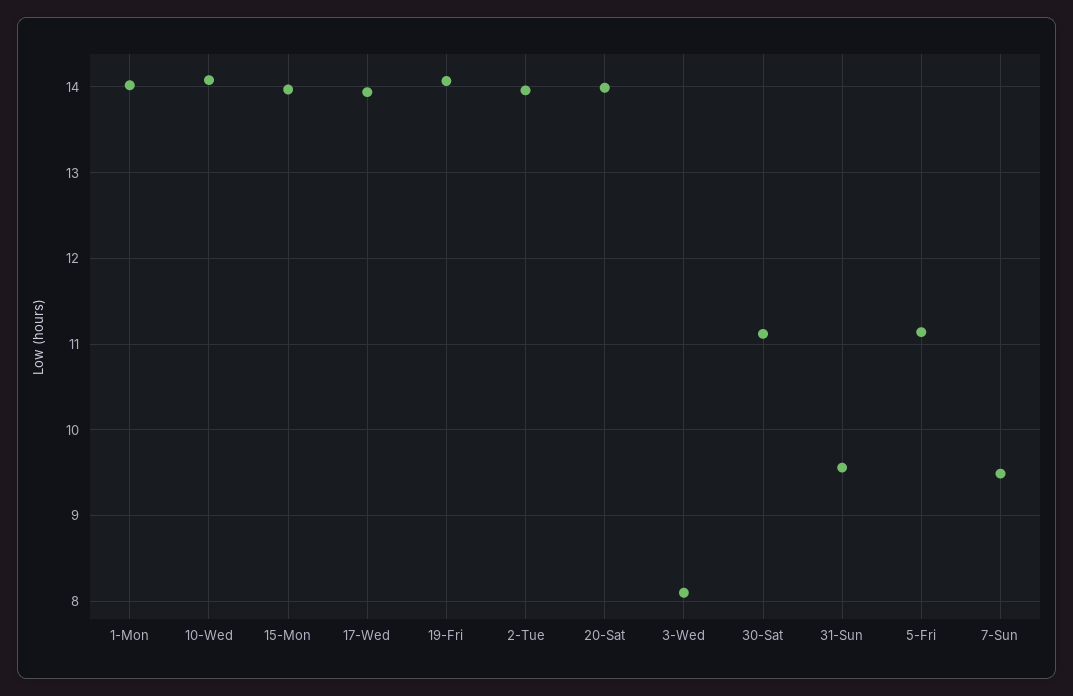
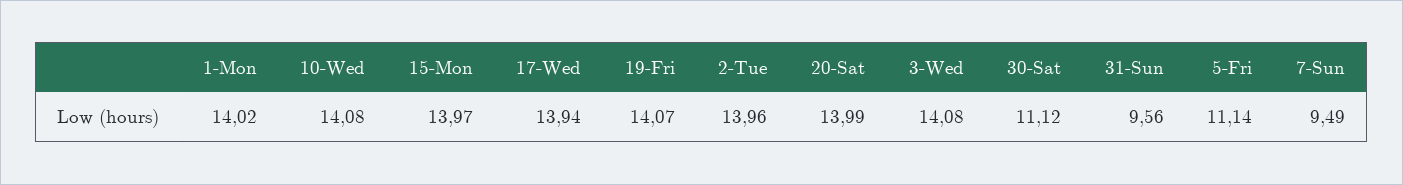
3-Wed: 8.1 -> 14.08

